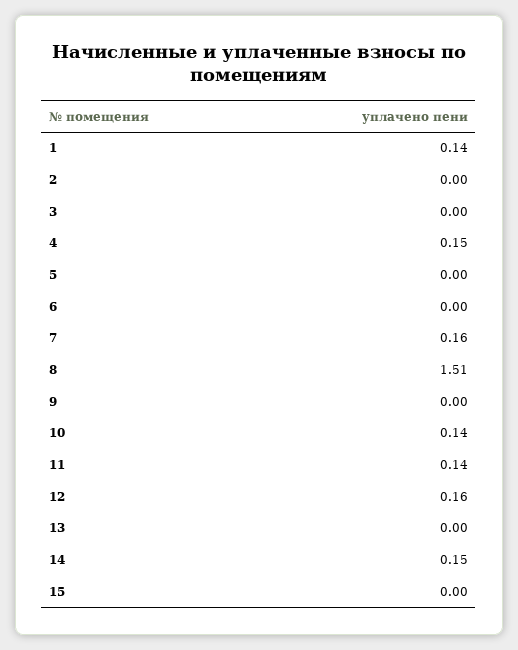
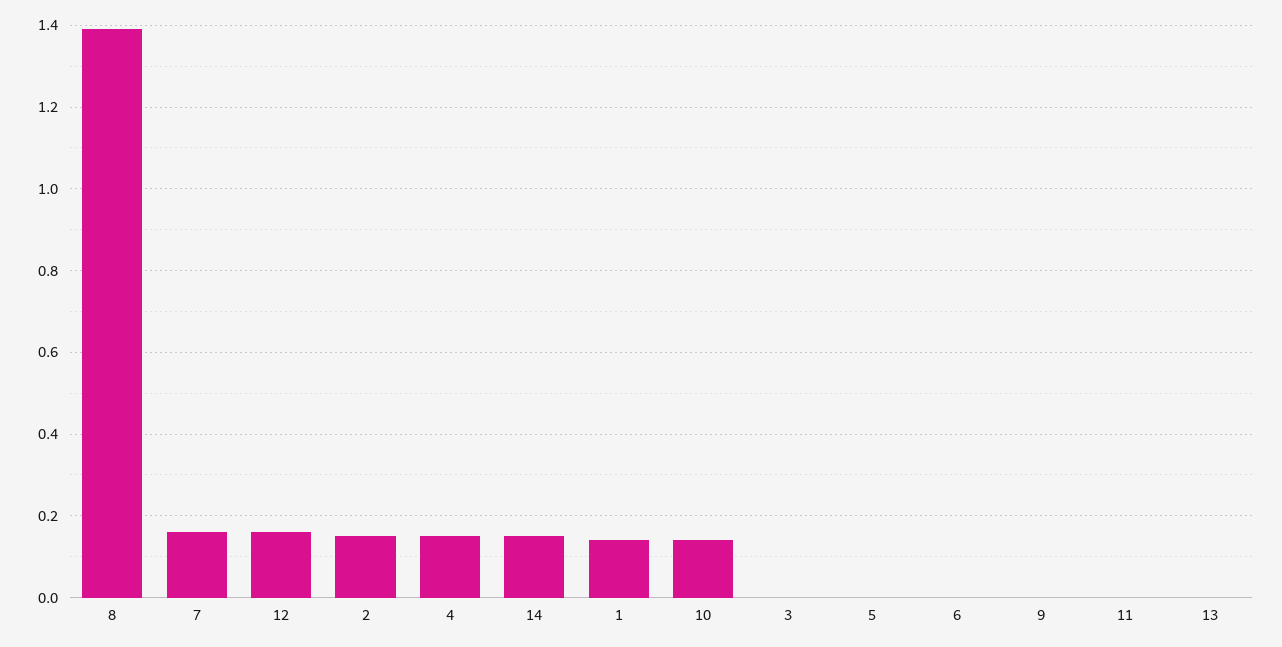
2: 0 -> 0.15
8: 1.51 -> 1.4
11: 0.14 -> 0
15: 0 -> none

